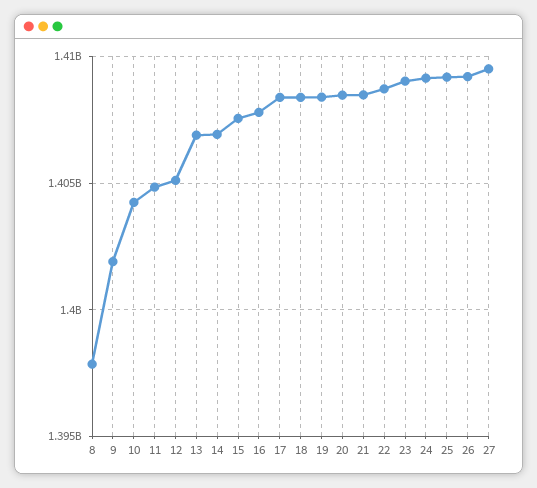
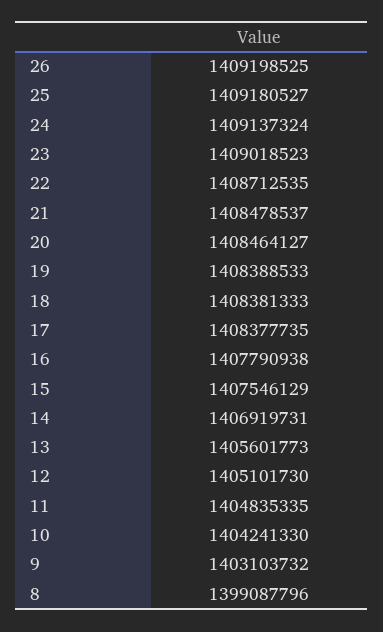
8: 1398000000 -> 1399087796
9: 1402000000 -> 1403103732
13: 1407000000 -> 1405601773
27: 1409500000 -> none

